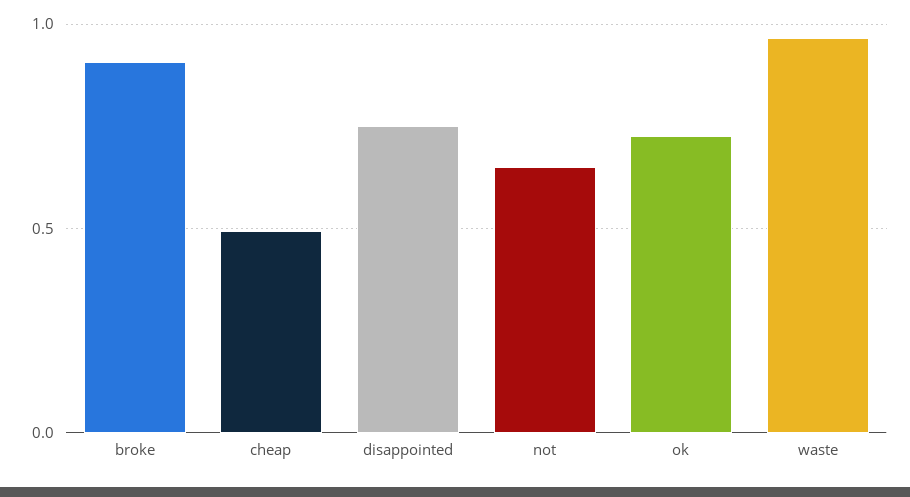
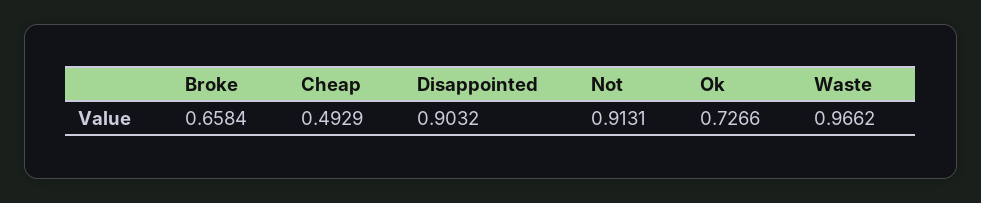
broke: 0.9 -> 0.6584
disappointed: 0.75 -> 0.9032
not: 0.65 -> 0.9131

